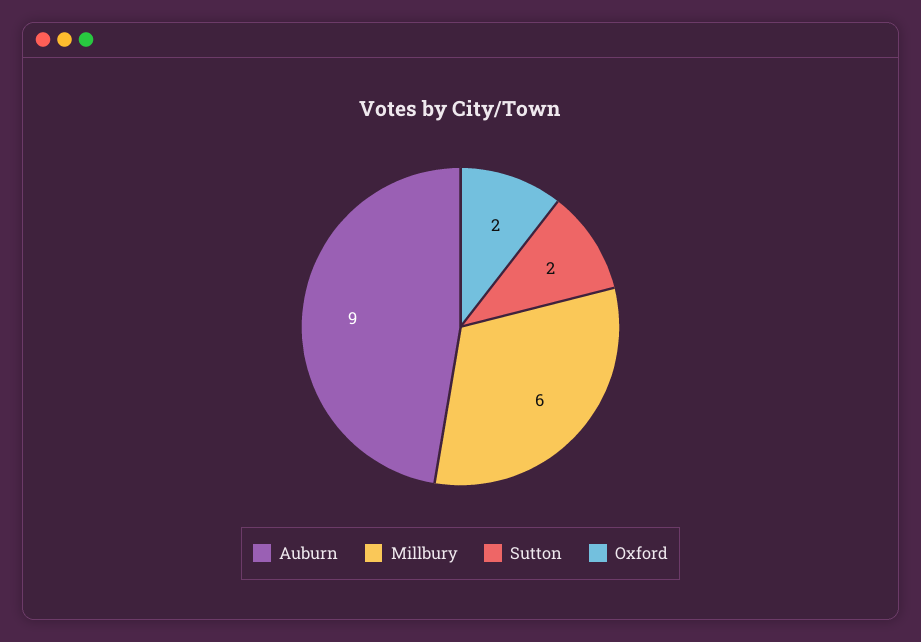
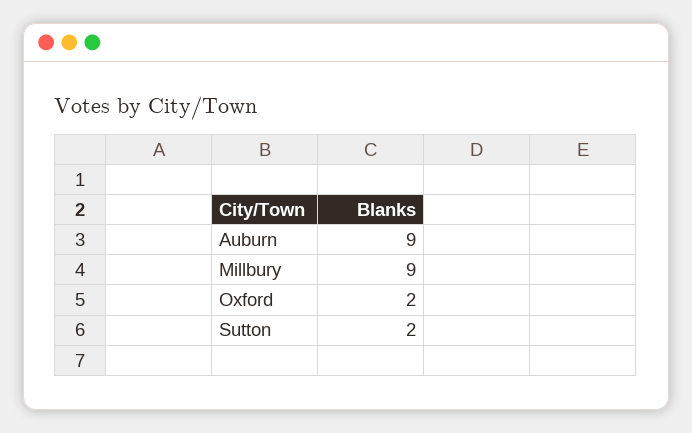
Millbury: 6 -> 9

